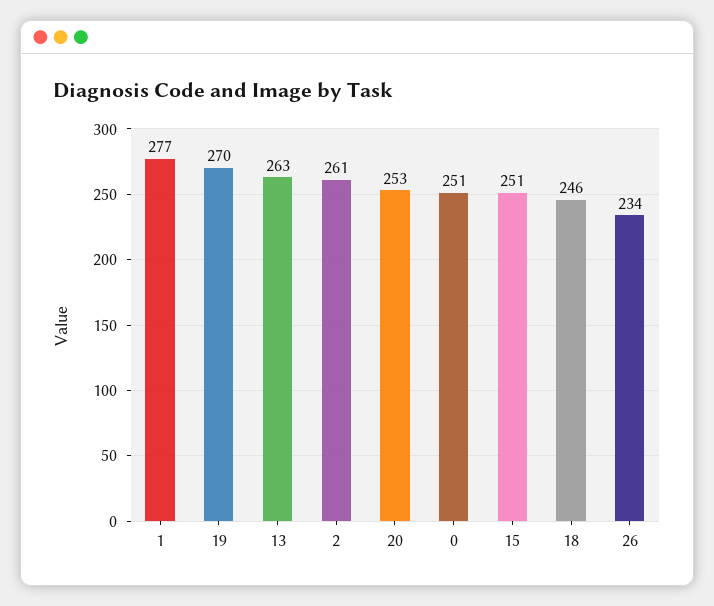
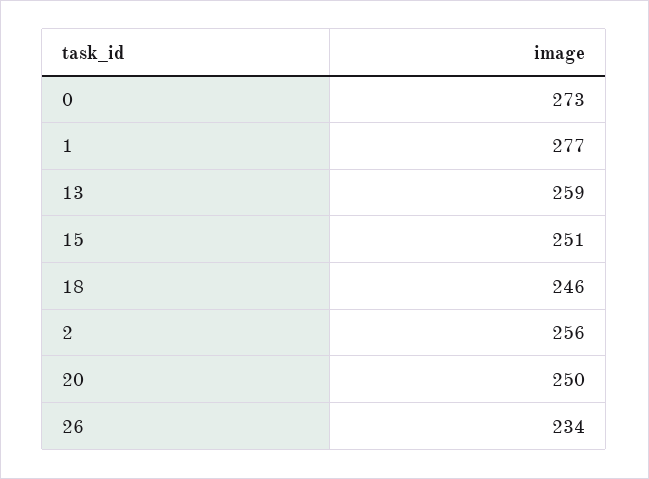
19: 270 -> none
13: 263 -> 259
2: 261 -> 256
20: 253 -> 250
0: 251 -> 273

